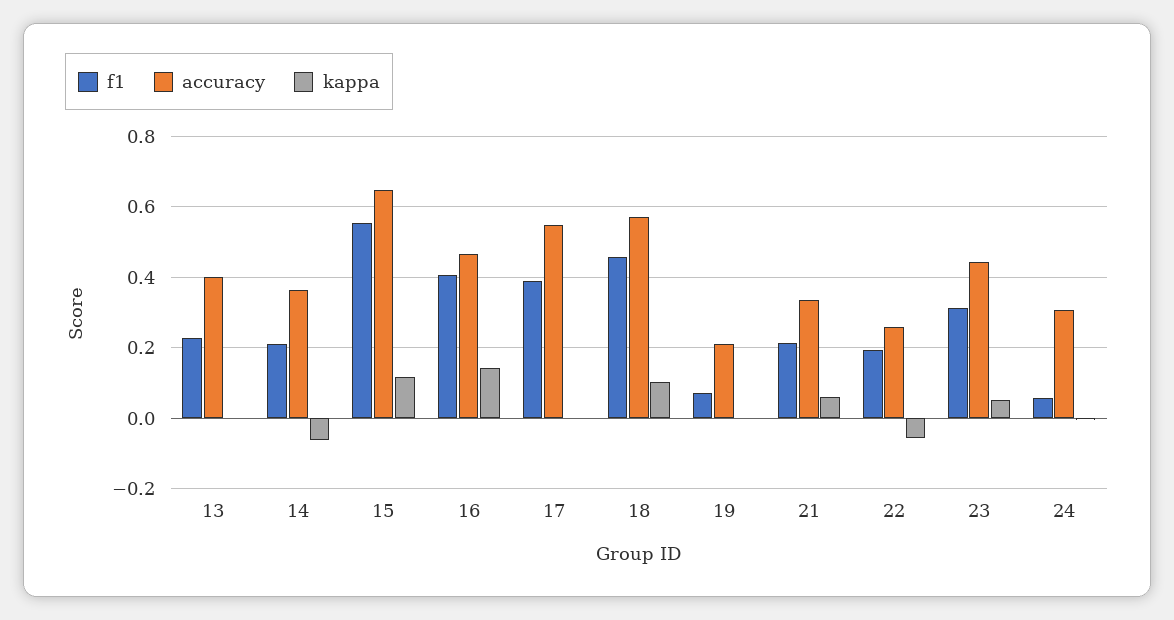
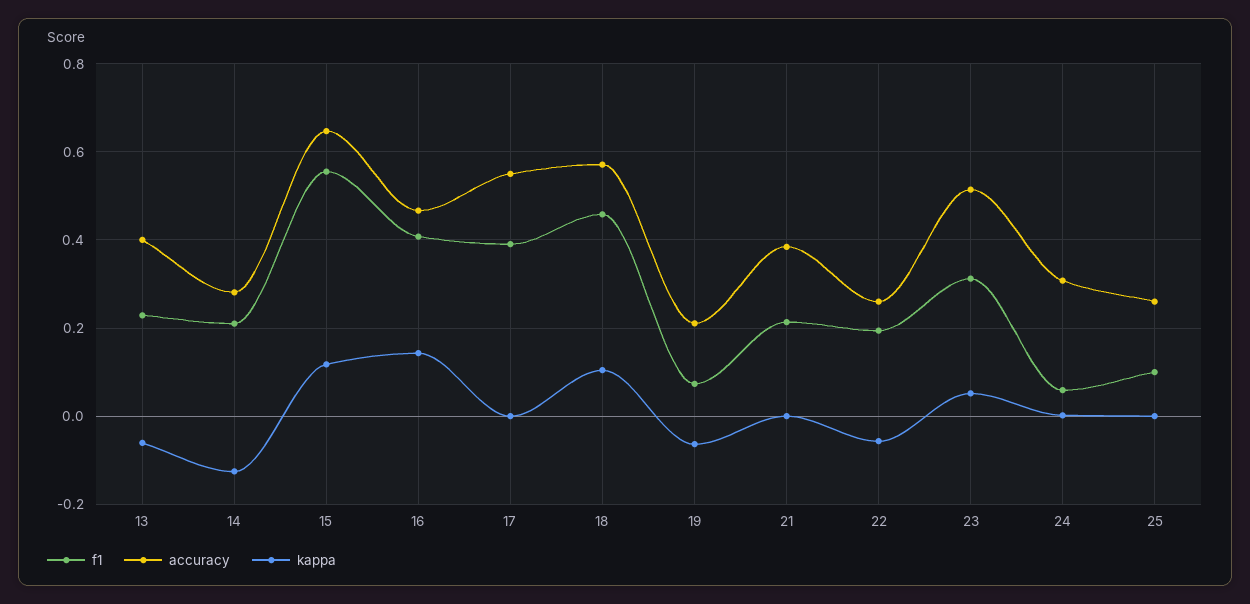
kappa, 13: 0 -> -0.06
accuracy, 14: 0.36 -> 0.28
kappa, 14: -0.06 -> -0.12
kappa, 19: 0 -> -0.06
accuracy, 21: 0.34 -> 0.38
kappa, 21: 0.06 -> 0
accuracy, 23: 0.44 -> 0.52
f1, 25: none -> 0.1
accuracy, 25: none -> 0.26
kappa, 25: none -> 0

